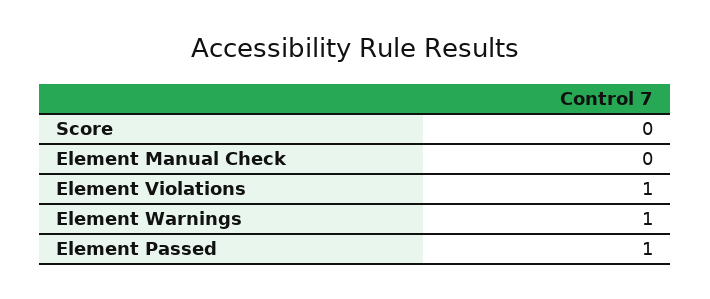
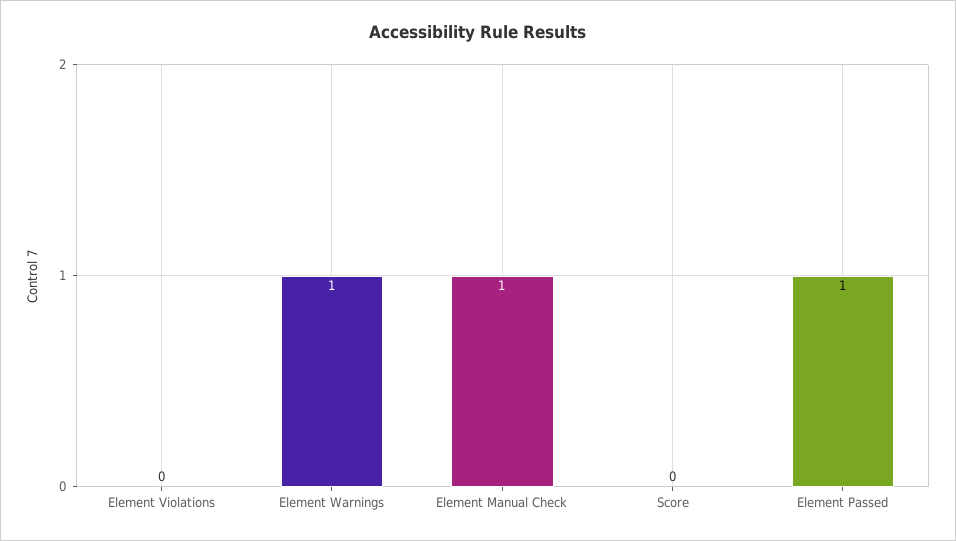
Element Manual Check: 0 -> 1
Element Violations: 1 -> 0

